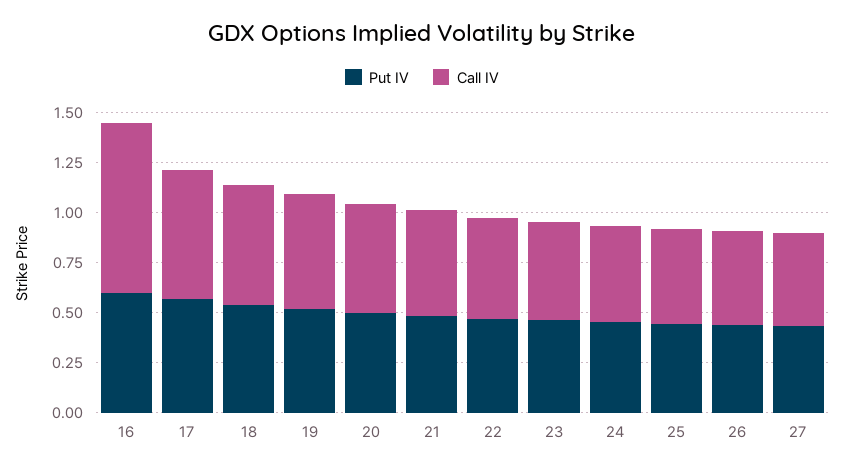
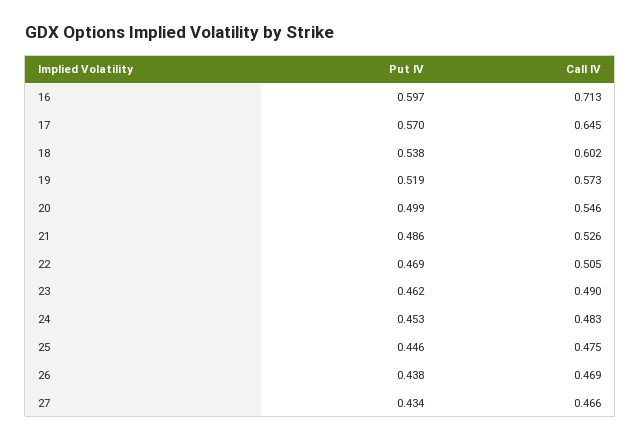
Call IV, 16: 0.85 -> 0.713

